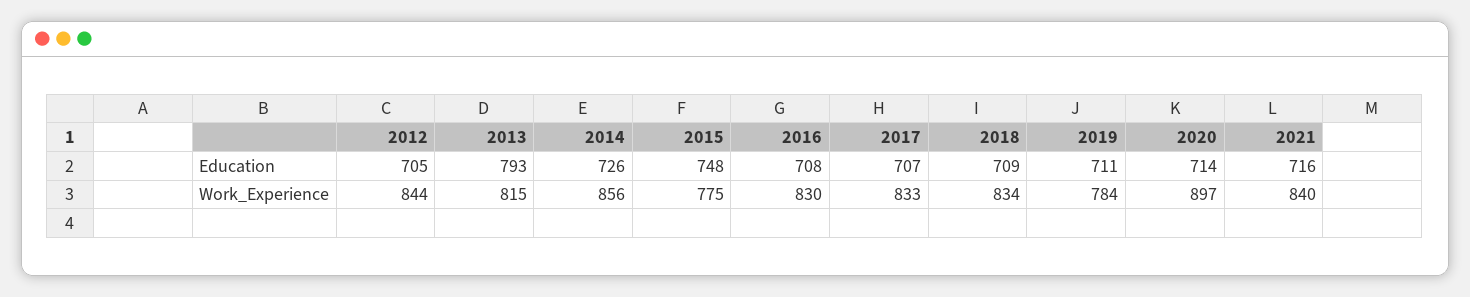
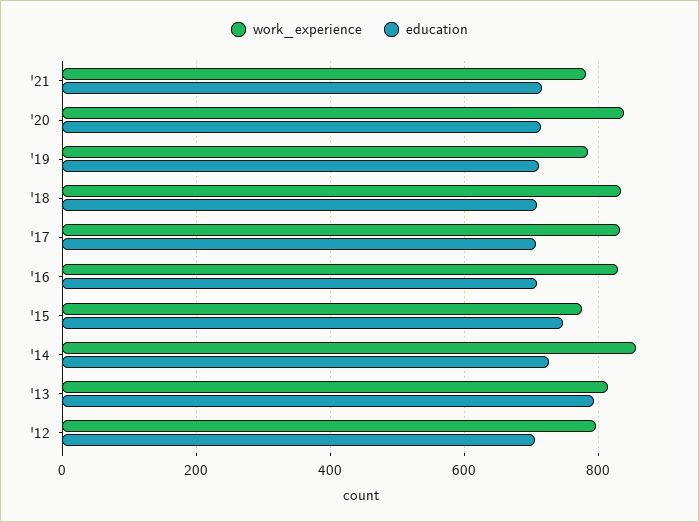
Work_Experience, 2012: 844 -> 800
Work_Experience, 2020: 897 -> 840
Work_Experience, 2021: 840 -> 780

